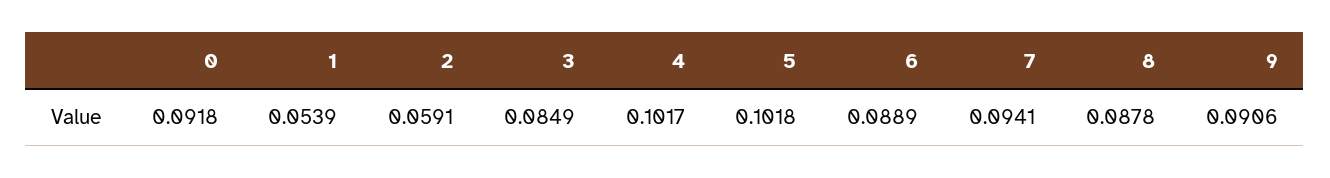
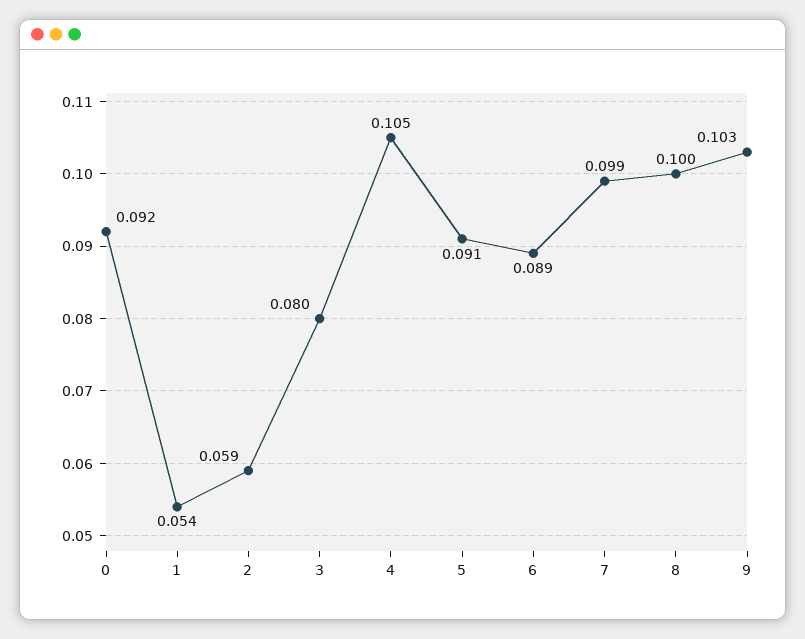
3: 0.0849 -> 0.08
4: 0.1017 -> 0.105
5: 0.1018 -> 0.091
7: 0.0941 -> 0.099
8: 0.0878 -> 0.1
9: 0.0906 -> 0.103

